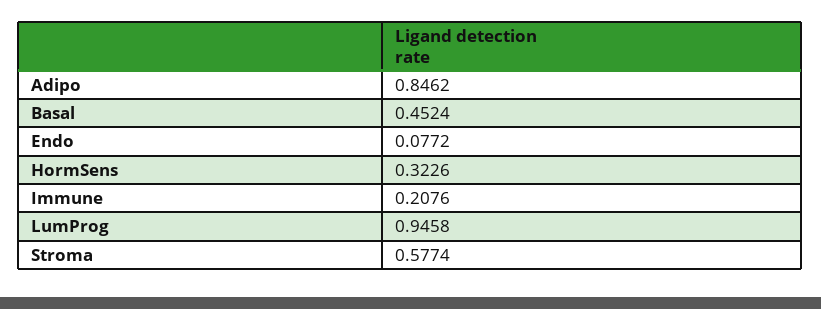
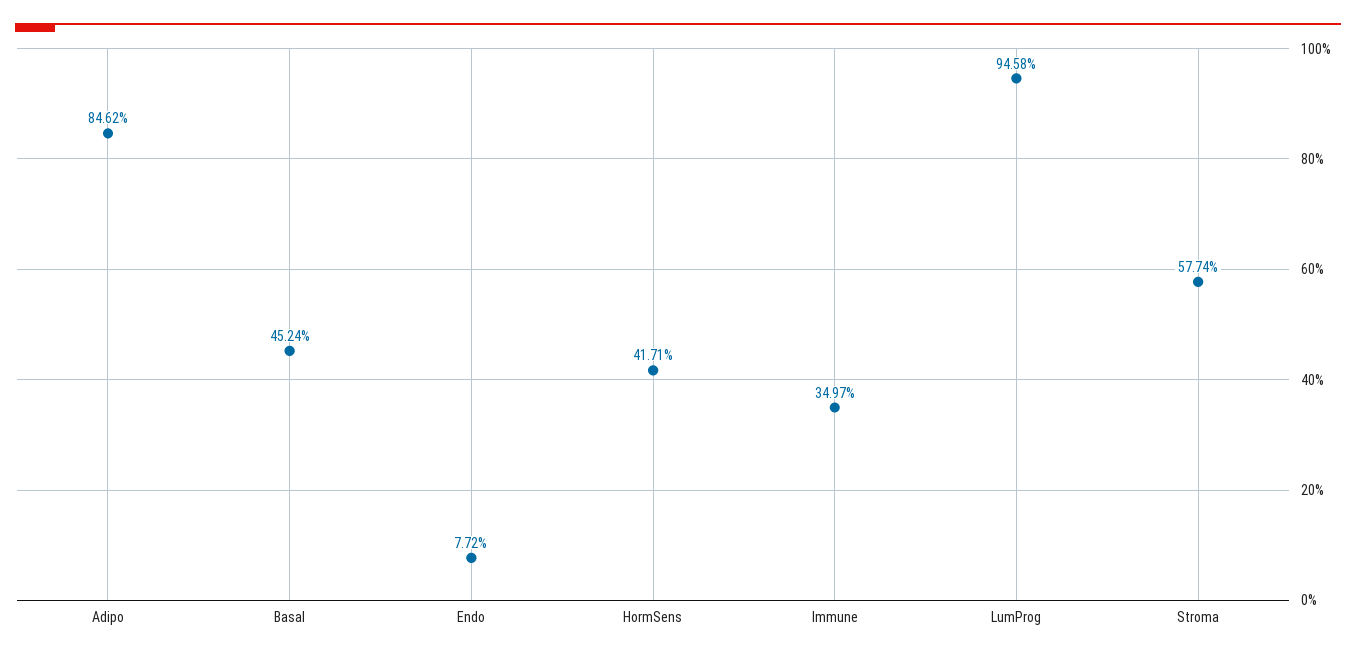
HormSens: 0.3226 -> 0.4171
Immune: 0.2076 -> 0.3497

